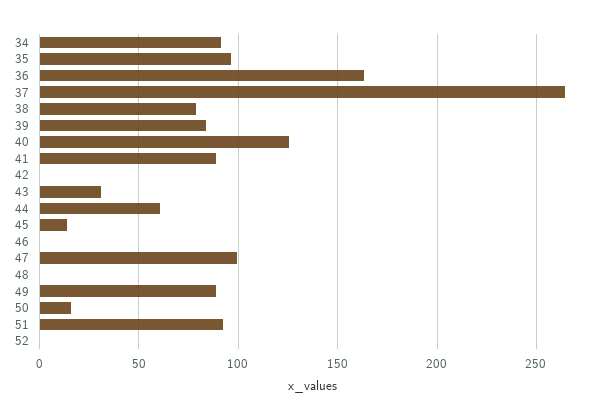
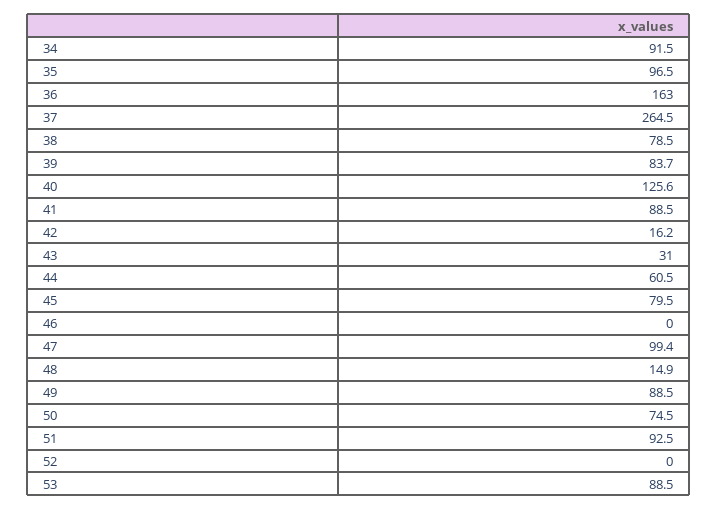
42: 0 -> 16.2
45: 15 -> 79.5
48: 0 -> 14.9
50: 15 -> 74.5
53: none -> 88.5

